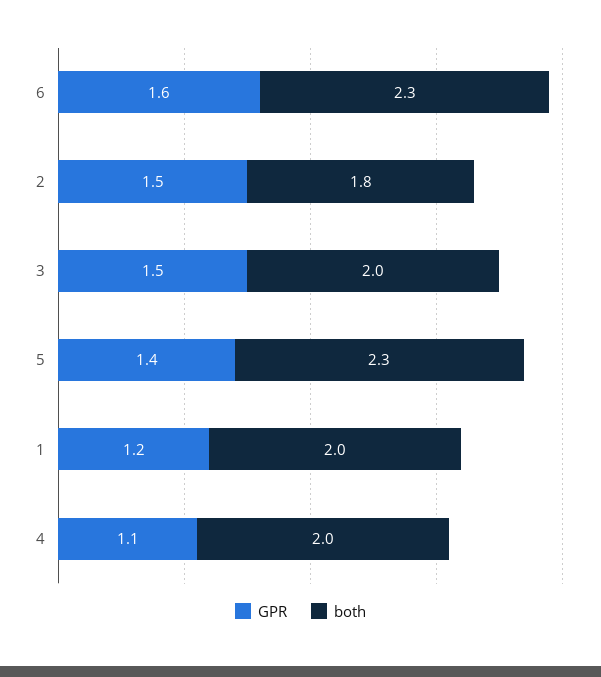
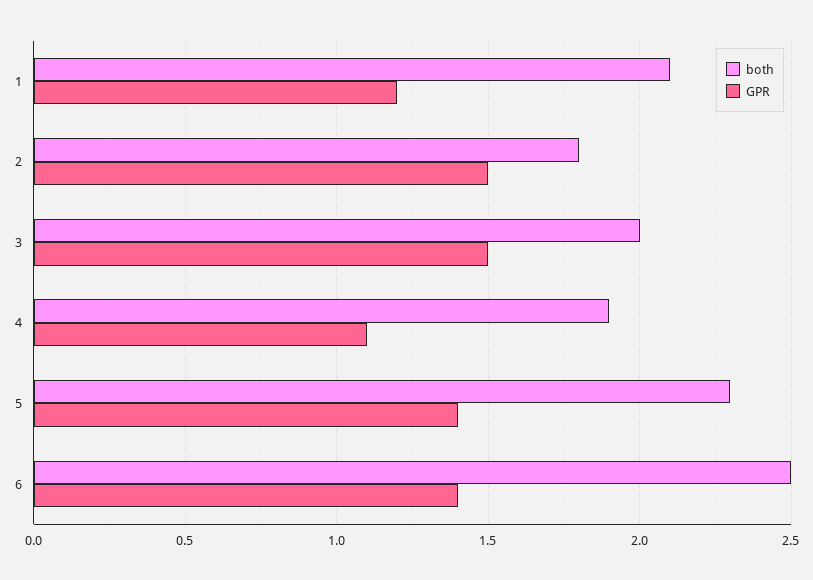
GPR, 6: 1.6 -> 1.4
both, 6: 2.3 -> 2.5
both, 1: 2 -> 2.1
both, 4: 2 -> 1.9

